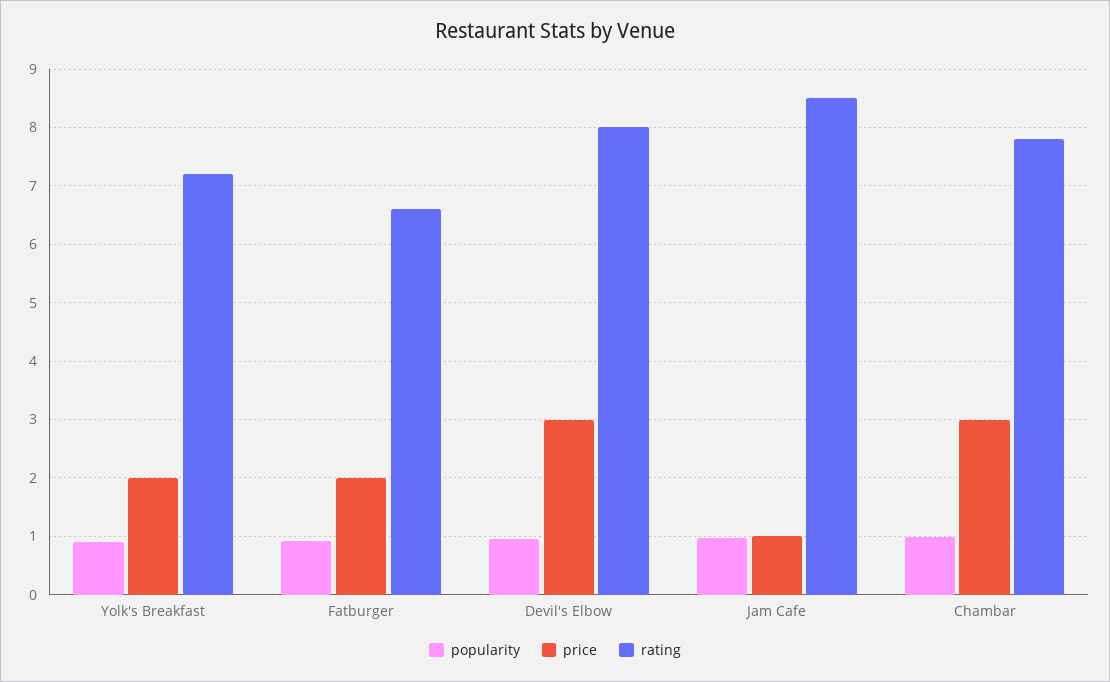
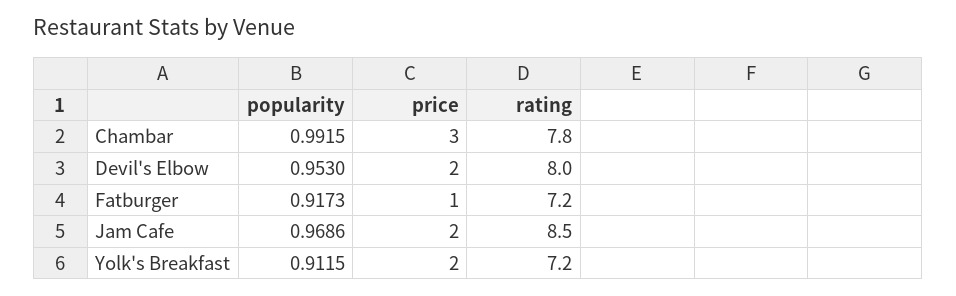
price, Fatburger: 2 -> 1
rating, Fatburger: 6.6 -> 7.2
price, Devil's Elbow: 3 -> 2
price, Jam Cafe: 1 -> 2

